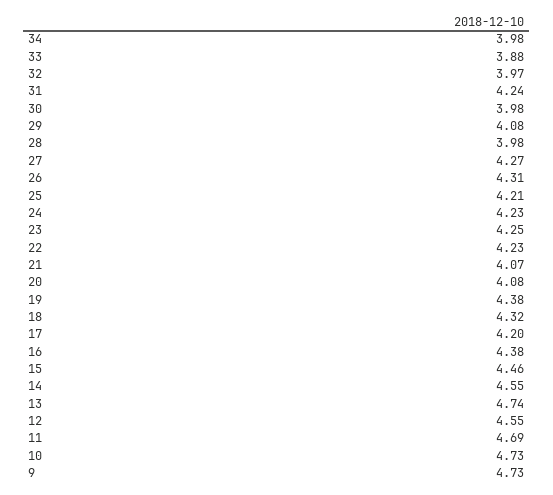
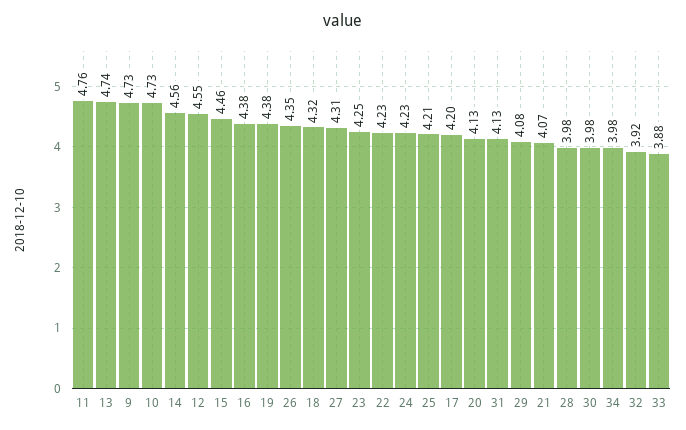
32: 3.97 -> 3.92
31: 4.24 -> 4.13
27: 4.27 -> 4.31
26: 4.31 -> 4.35
20: 4.08 -> 4.13
14: 4.55 -> 4.56
11: 4.69 -> 4.76

